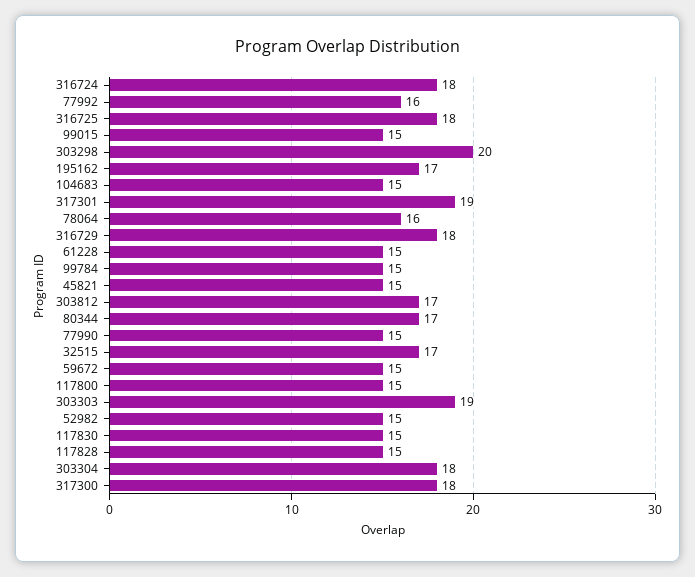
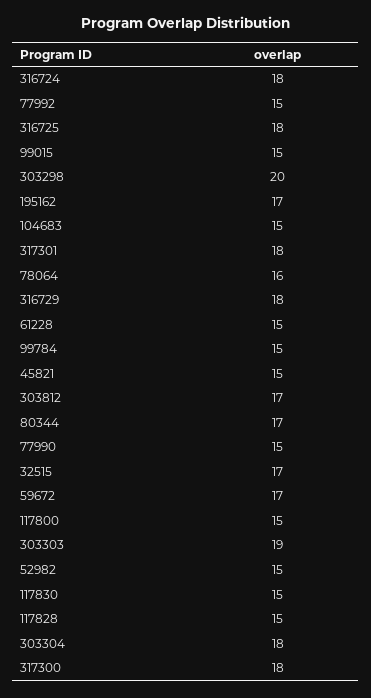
77992: 16 -> 15
317301: 19 -> 18
59672: 15 -> 17

